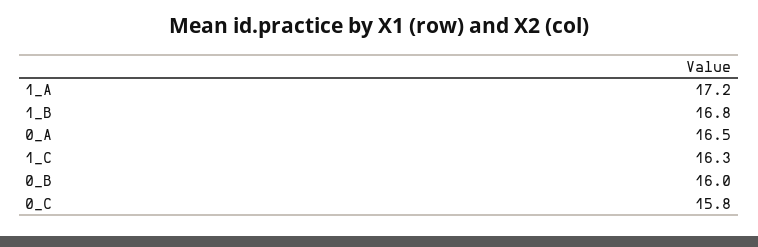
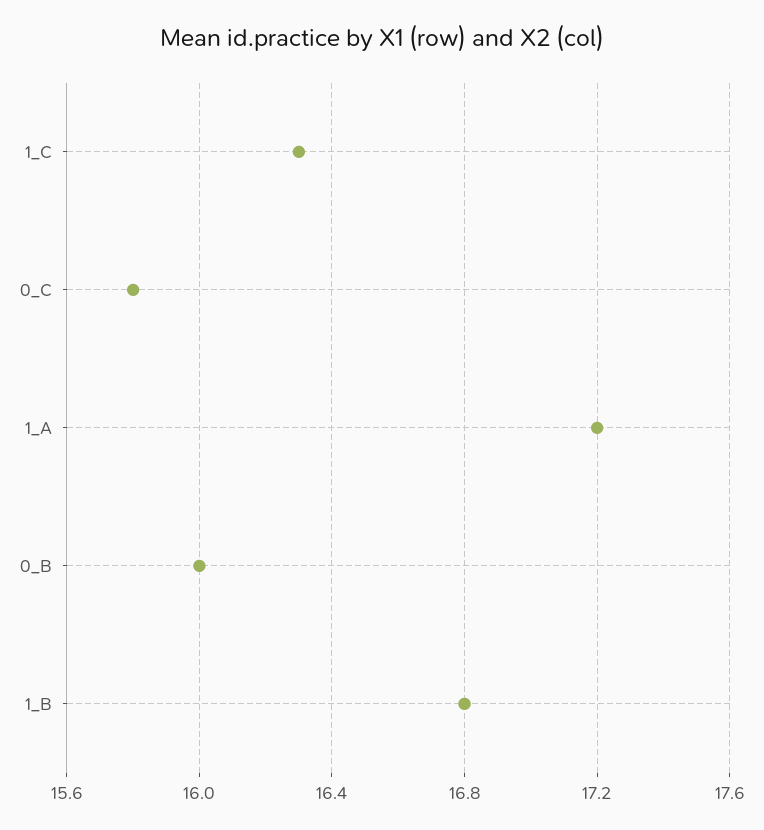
0_A: 16.5 -> none

